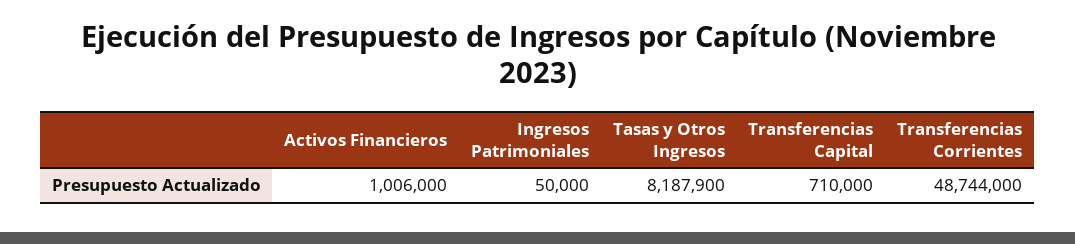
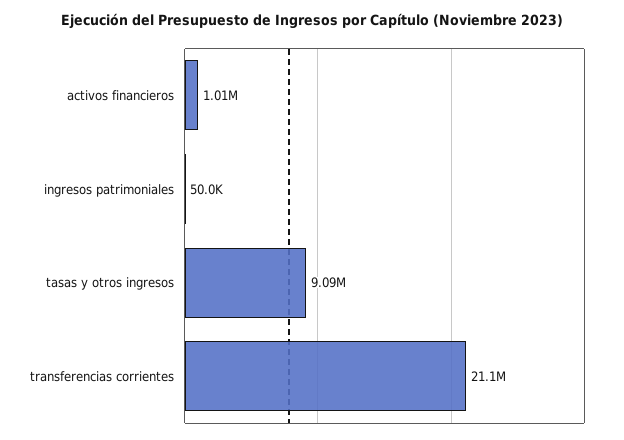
Tasas y Otros Ingresos: 8187900 -> 9090000
Transferencias Capital: 710000 -> none
Transferencias Corrientes: 48744000 -> 21100000

